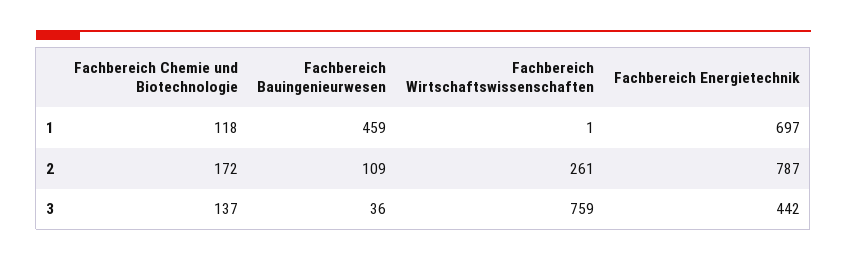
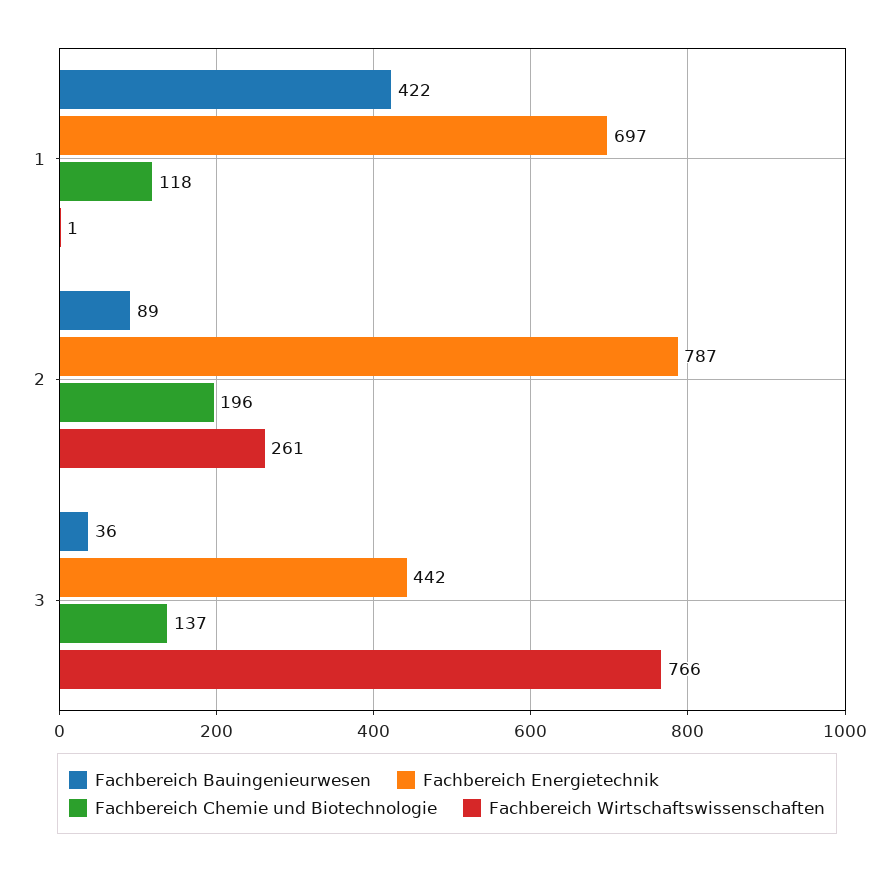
Fachbereich Bauingenieurwesen, 1: 459 -> 422
Fachbereich Chemie und Biotechnologie, 2: 172 -> 196
Fachbereich Bauingenieurwesen, 2: 109 -> 89
Fachbereich Wirtschaftswissenschaften, 3: 759 -> 766

